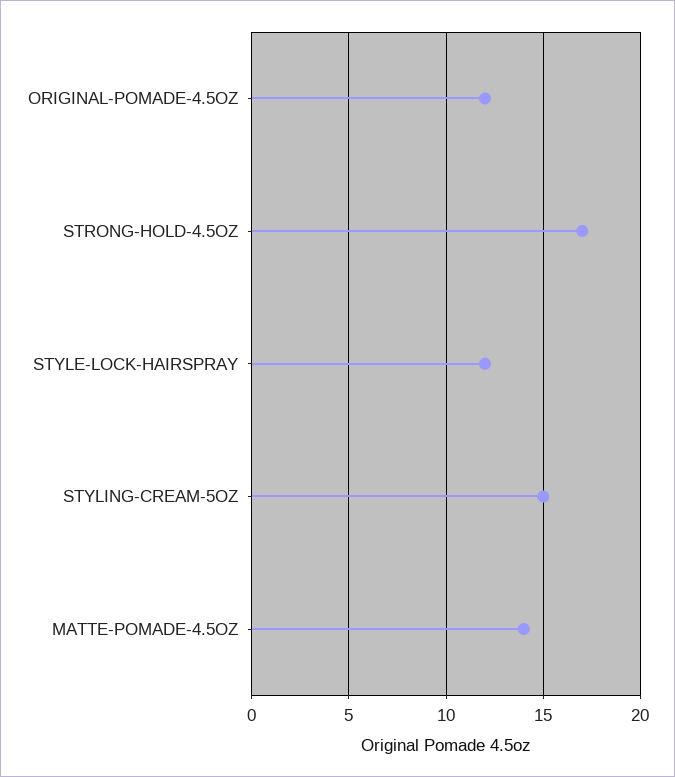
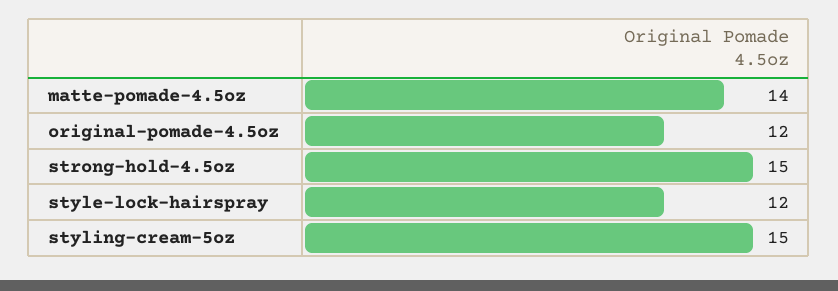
STRONG-HOLD-4.5OZ: 17 -> 15

